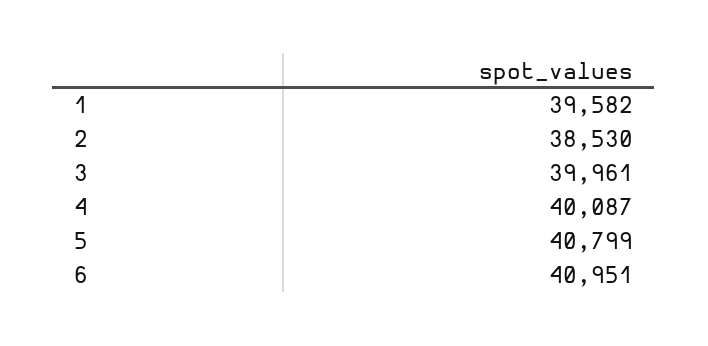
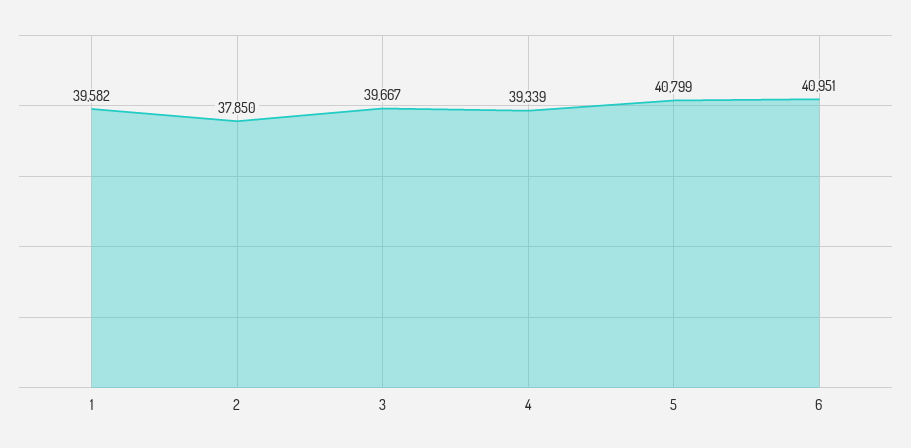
2: 38530 -> 37850
3: 39961 -> 39667
4: 40087 -> 39339

